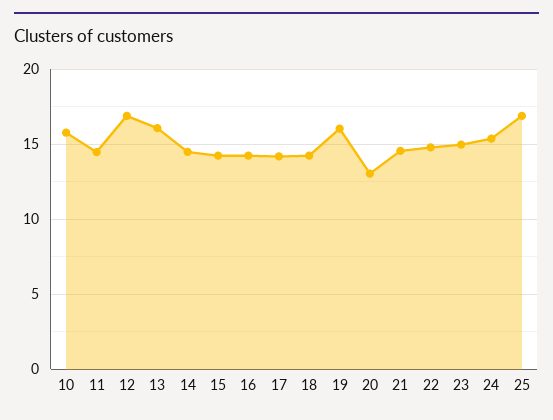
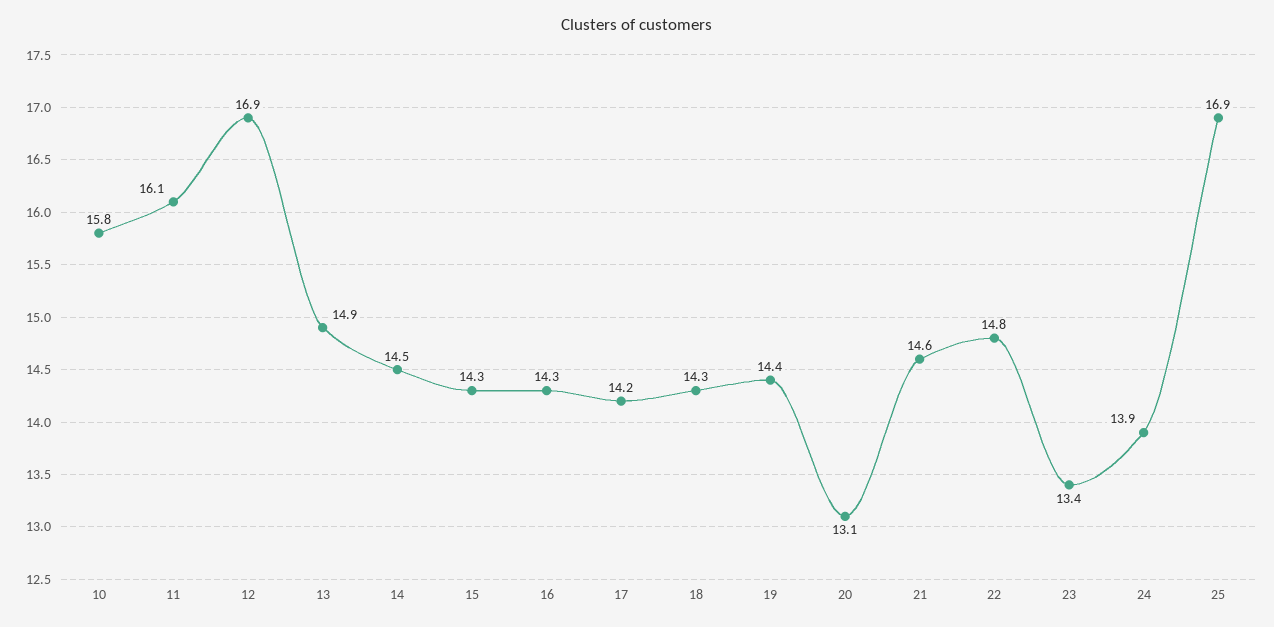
11: 14.5 -> 16.1
13: 16 -> 14.9
19: 16 -> 14.4
23: 15 -> 13.4
24: 15.5 -> 13.9

